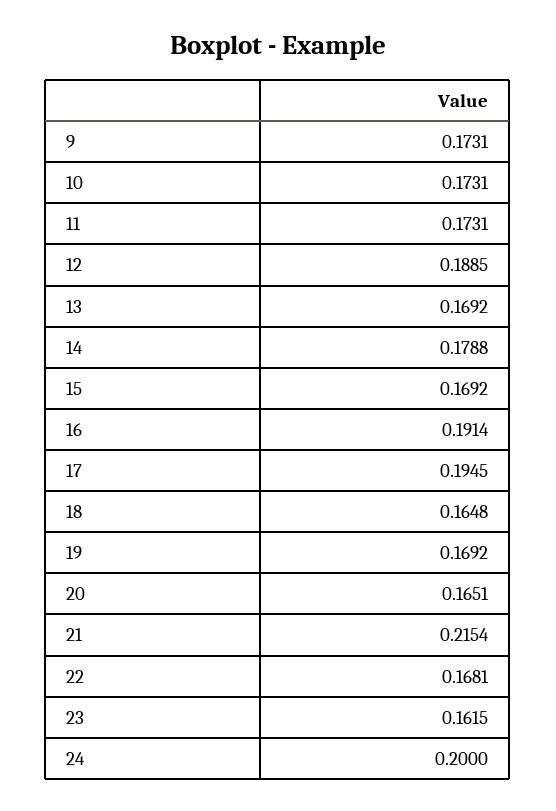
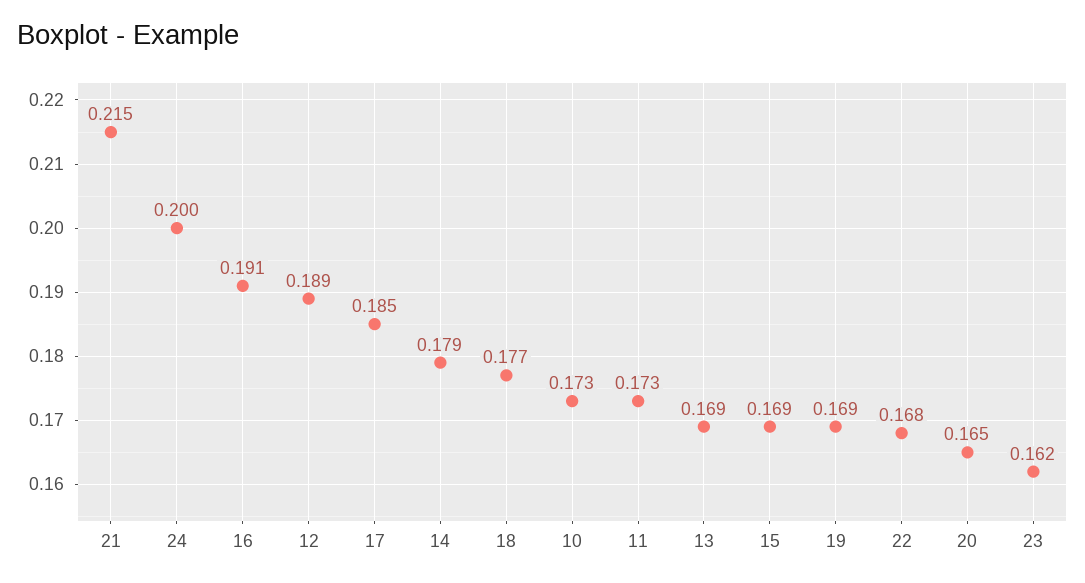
9: 0.1731 -> none
17: 0.1945 -> 0.185
18: 0.1648 -> 0.177

